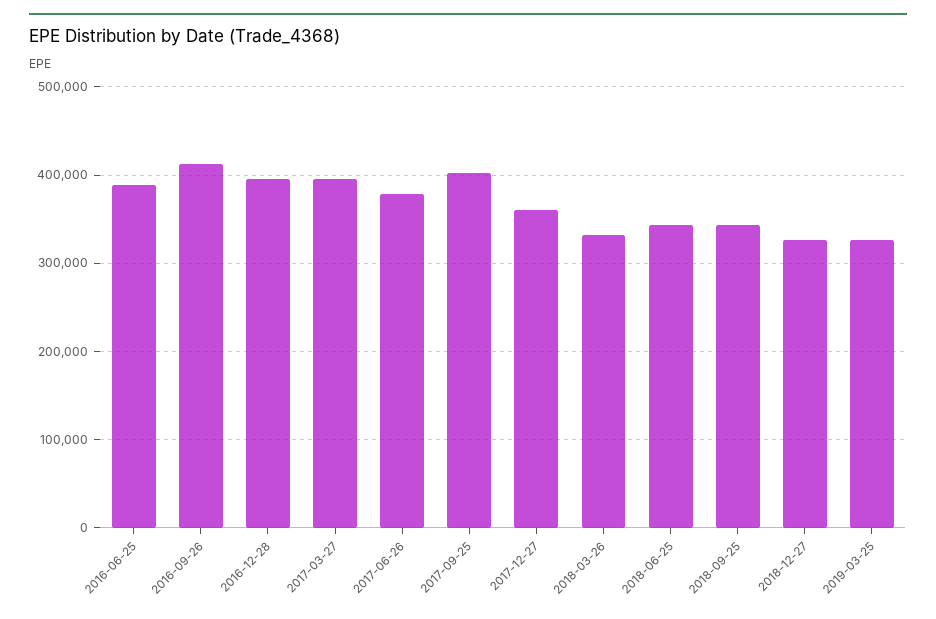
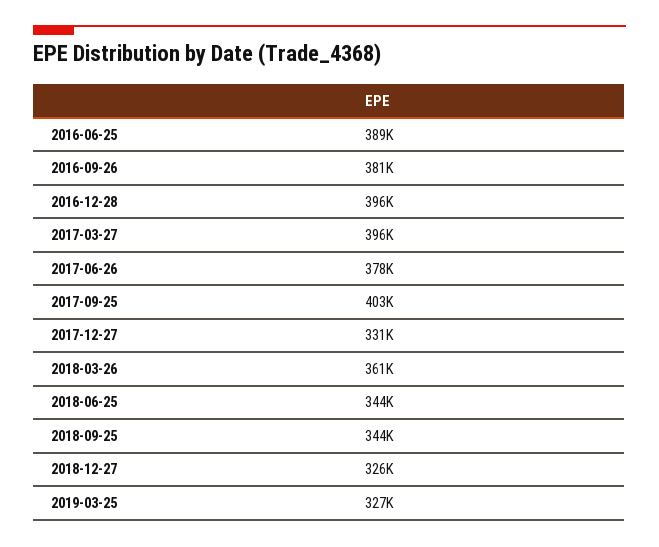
2016-09-26: 410000 -> 381000
2017-12-27: 360000 -> 331000
2018-03-26: 330000 -> 361000

